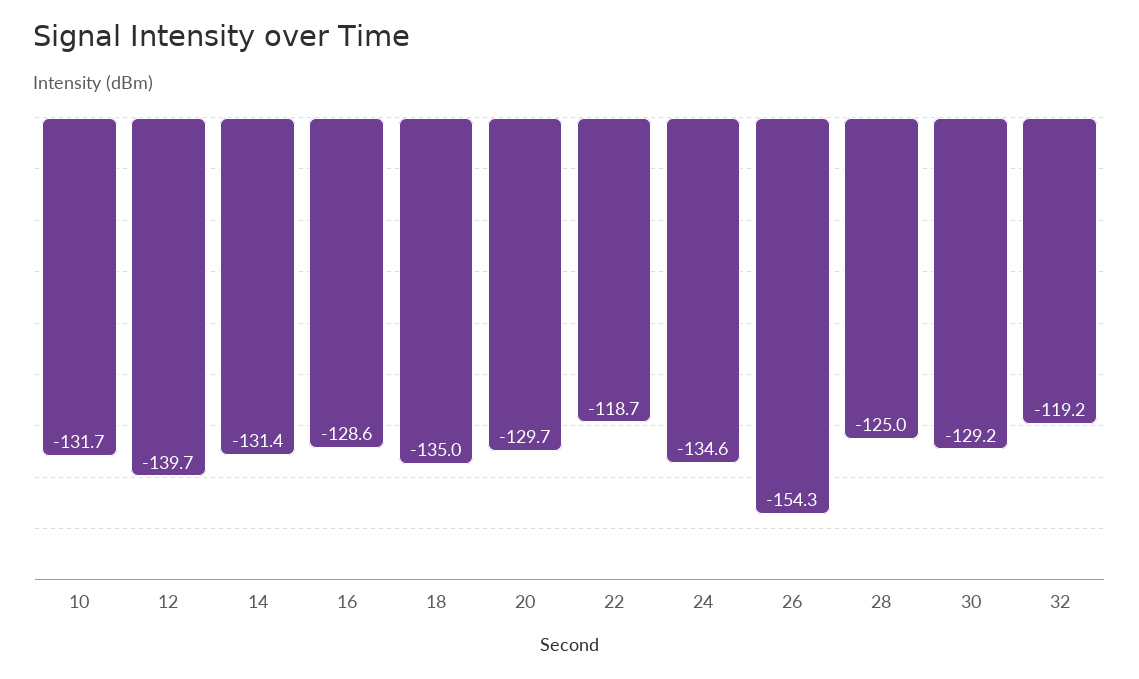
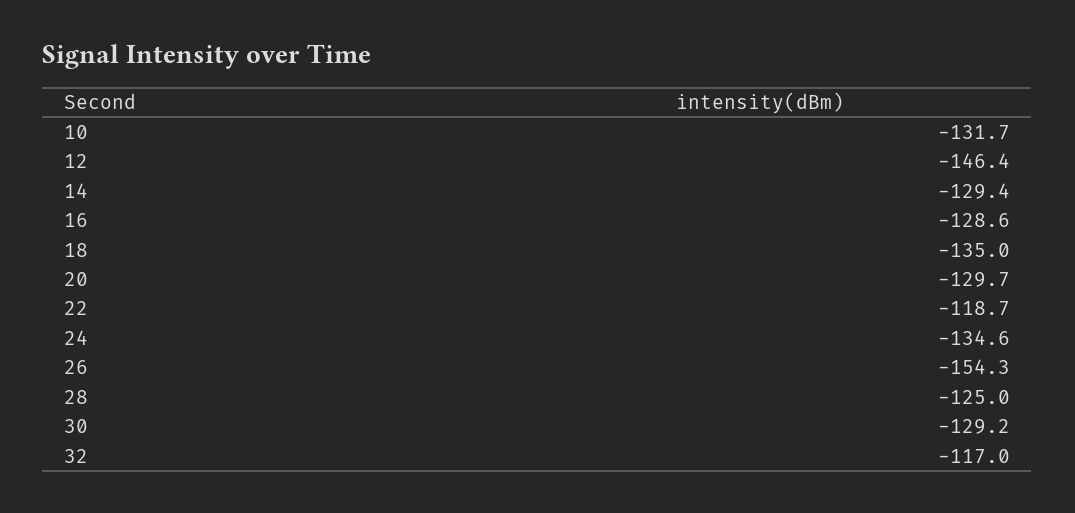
12: -139.7 -> -146.4
14: -131.4 -> -129.4
32: -119.2 -> -117

